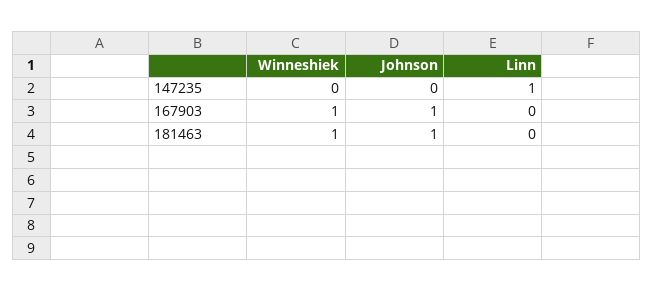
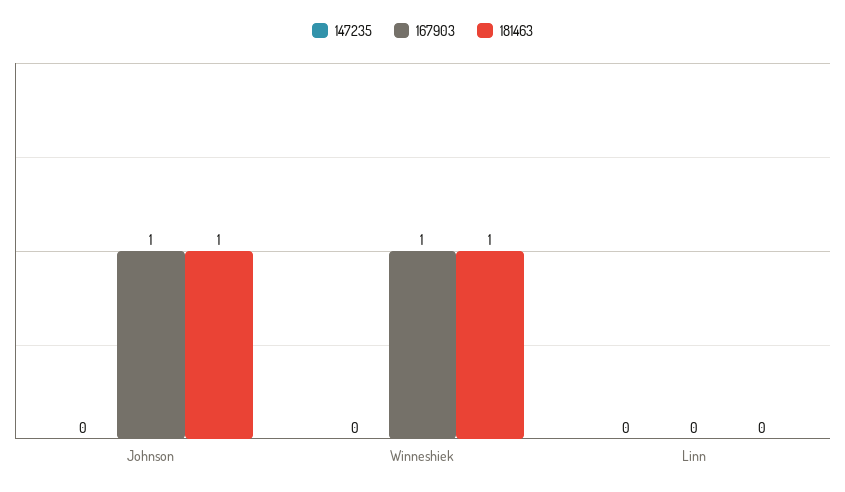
147235, Linn: 1 -> 0

